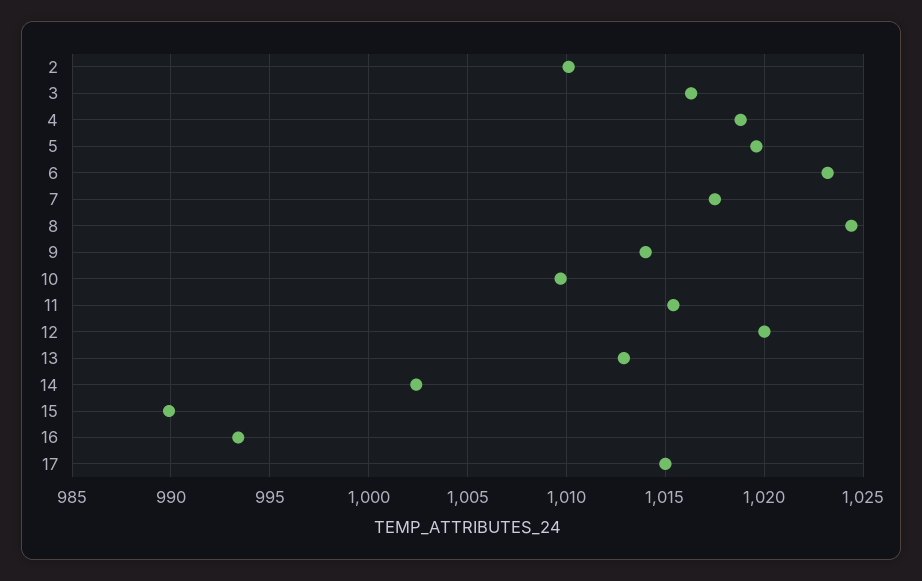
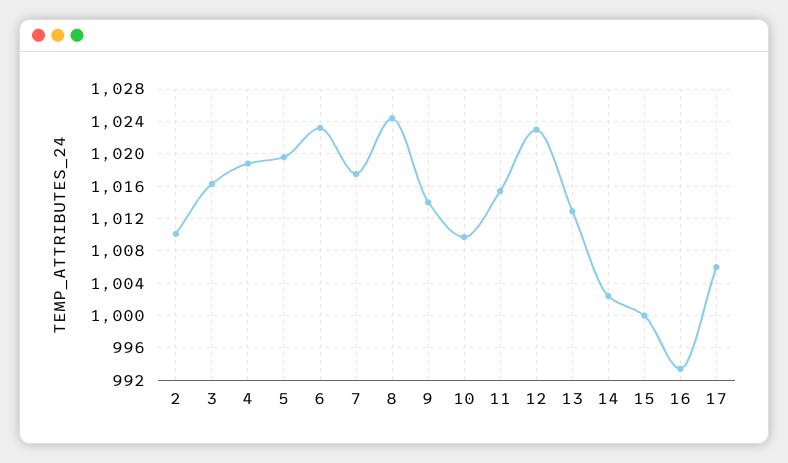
12: 1020 -> 1023
15: 990 -> 1000
17: 1015 -> 1006

